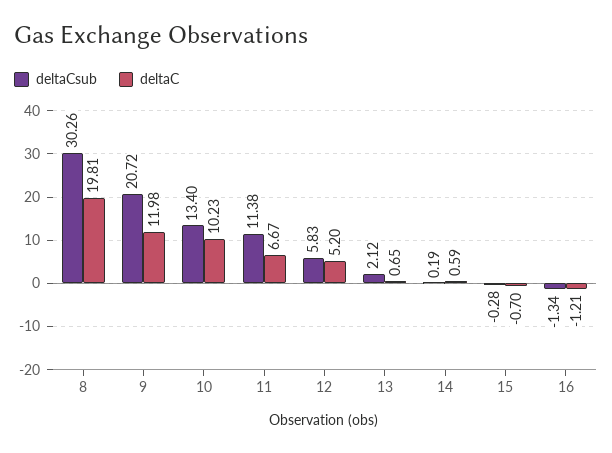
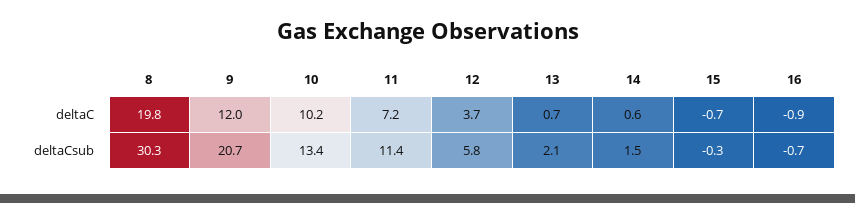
deltaC, 11: 6.67 -> 7.2
deltaC, 12: 5.2 -> 3.7
deltaCsub, 14: 0.19 -> 1.5
deltaCsub, 16: -1.34 -> -0.7
deltaC, 16: -1.21 -> -0.9

